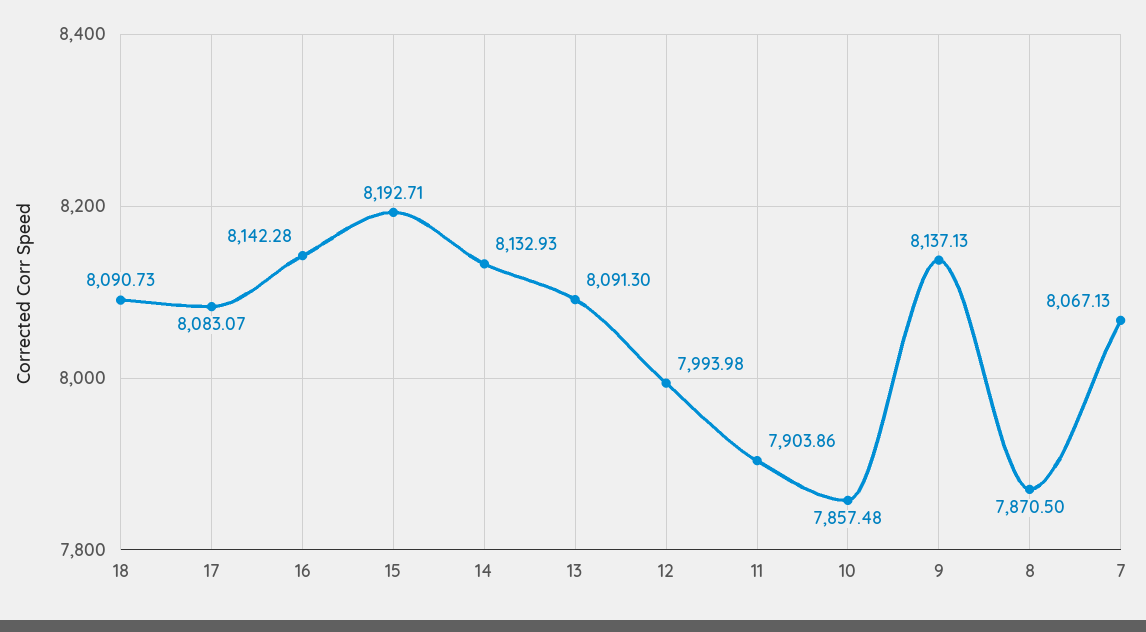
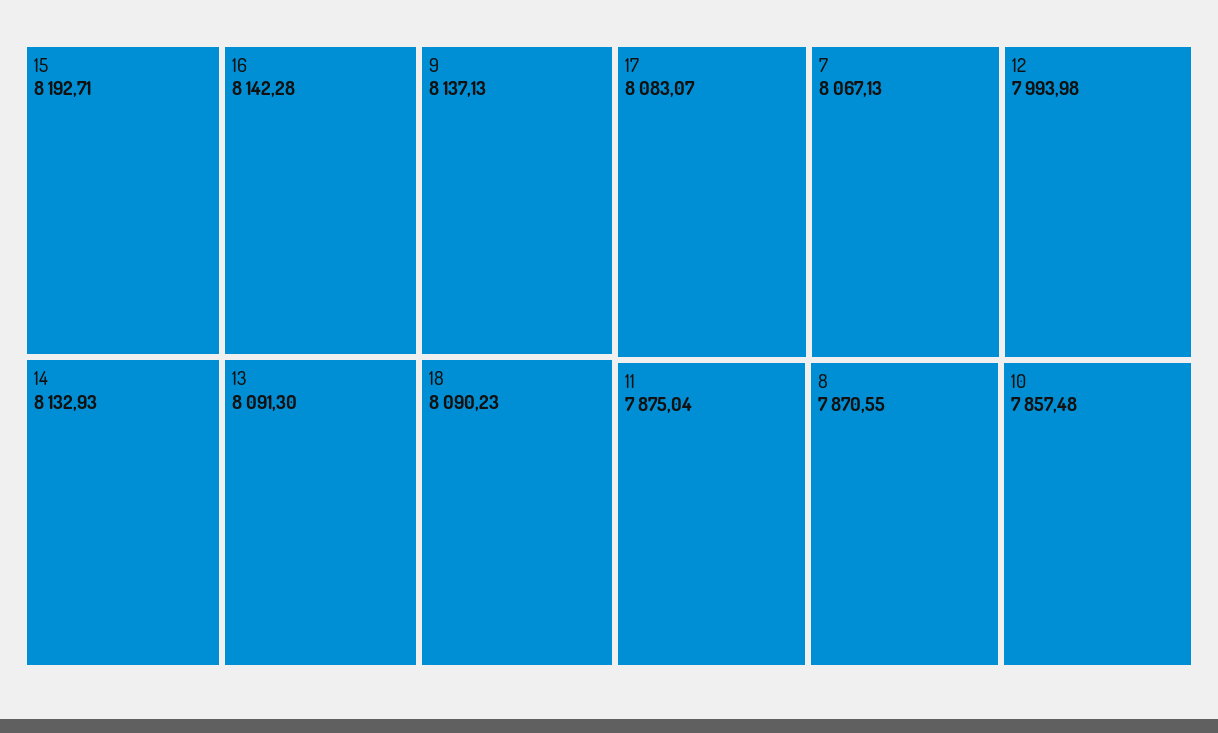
18: 8090.73 -> 8090.23
11: 7903.86 -> 7875.04
8: 7870.5 -> 7870.55

